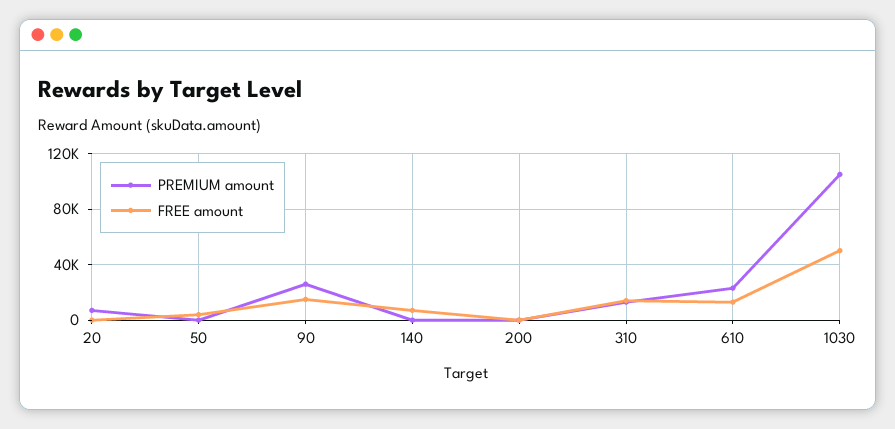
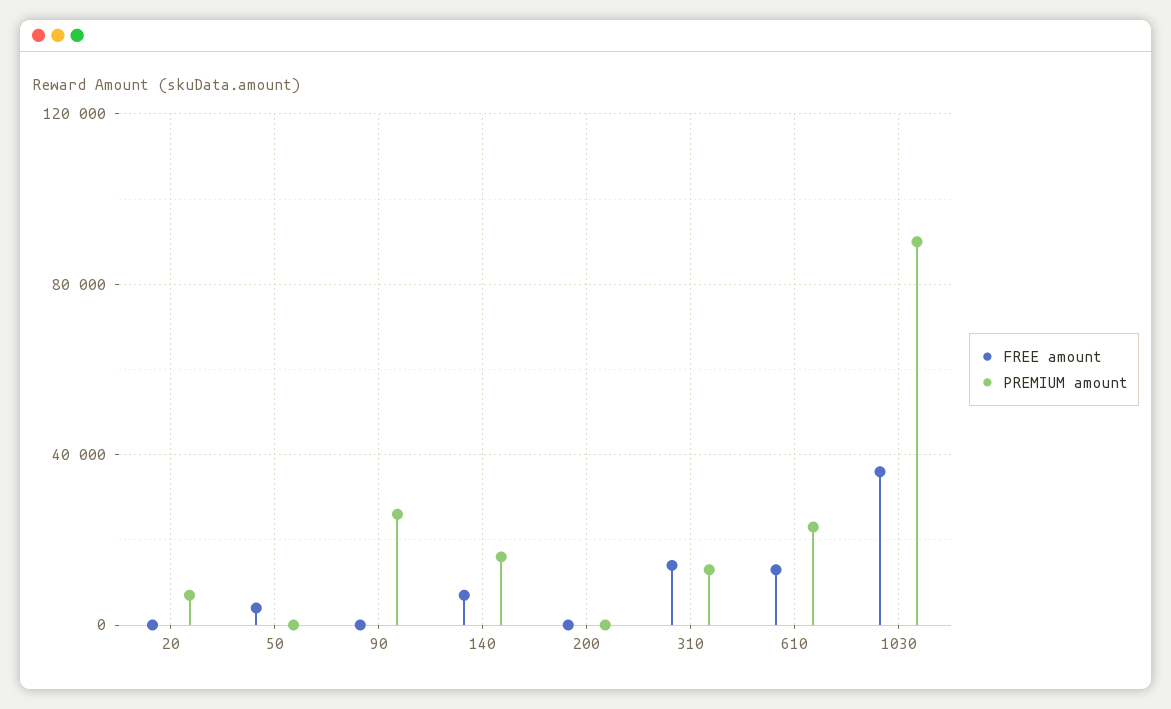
FREE amount, 90: 15000 -> 0
PREMIUM amount, 140: 0 -> 15000
PREMIUM amount, 1030: 105000 -> 90000
FREE amount, 1030: 50000 -> 35000

